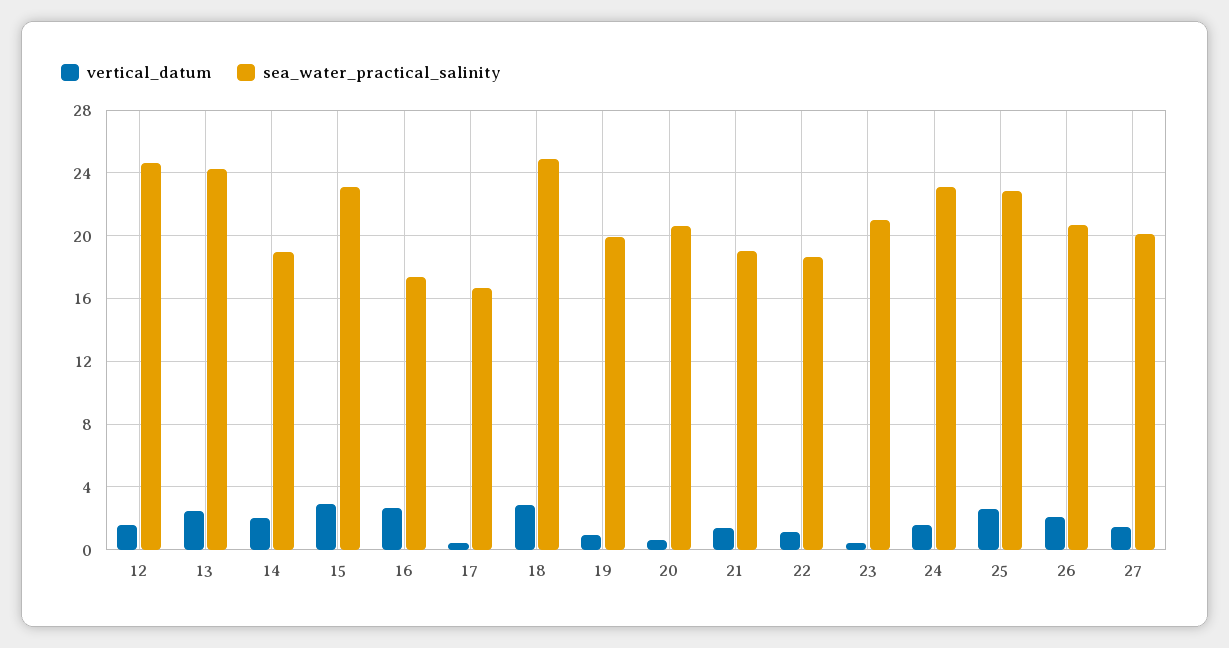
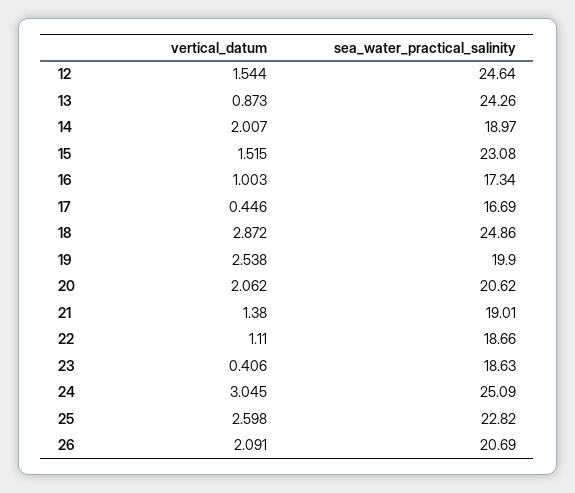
vertical_datum, 13: 2.5 -> 0.873
vertical_datum, 15: 3 -> 1.515
vertical_datum, 16: 2.5 -> 1.003
vertical_datum, 19: 1 -> 2.538
vertical_datum, 20: 0.5 -> 2.062
sea_water_practical_salinity, 23: 21 -> 18.63
vertical_datum, 24: 1.5 -> 3.045
sea_water_practical_salinity, 24: 23 -> 25.09
vertical_datum, 27: 1.5 -> none
sea_water_practical_salinity, 27: 20 -> none

